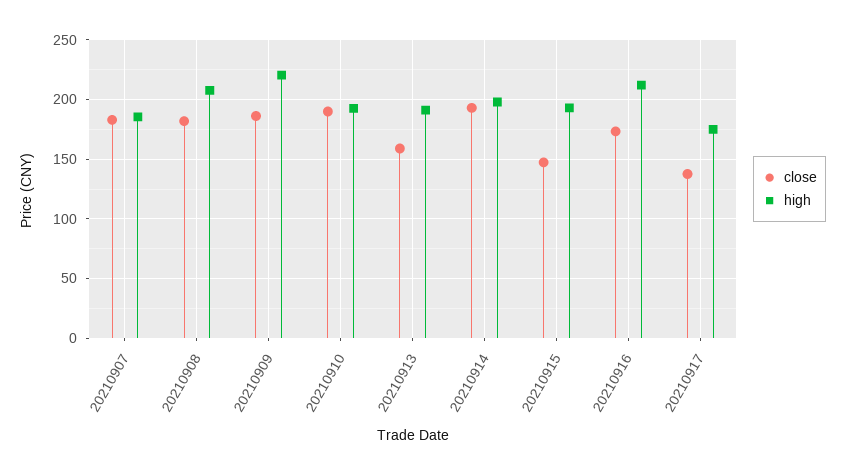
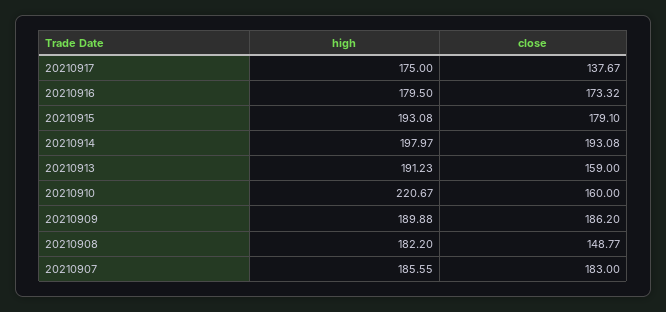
close, 20210908: 180 -> 148.77
high, 20210908: 210 -> 182.2
high, 20210909: 220 -> 189.88
close, 20210910: 190 -> 160
high, 20210910: 190 -> 220.67
close, 20210915: 150 -> 179.1
high, 20210916: 210 -> 179.5

